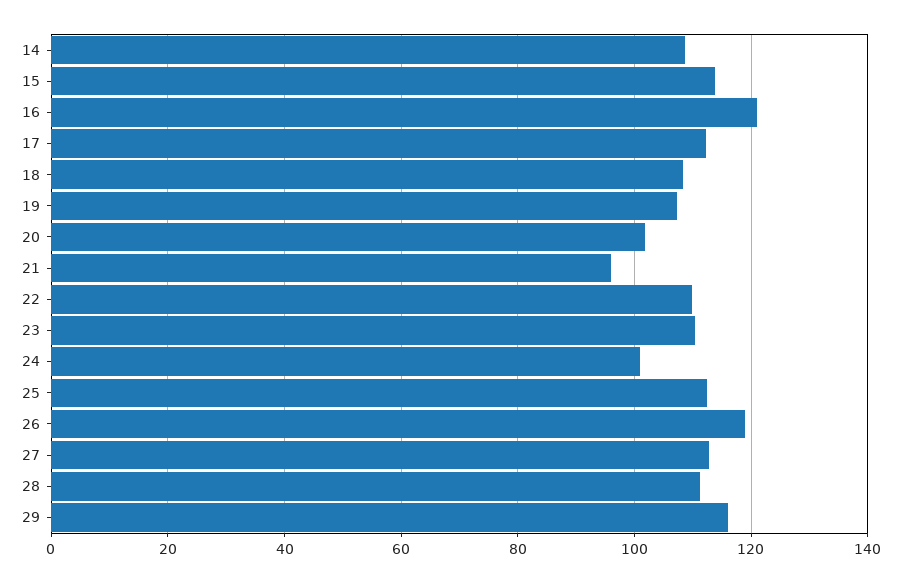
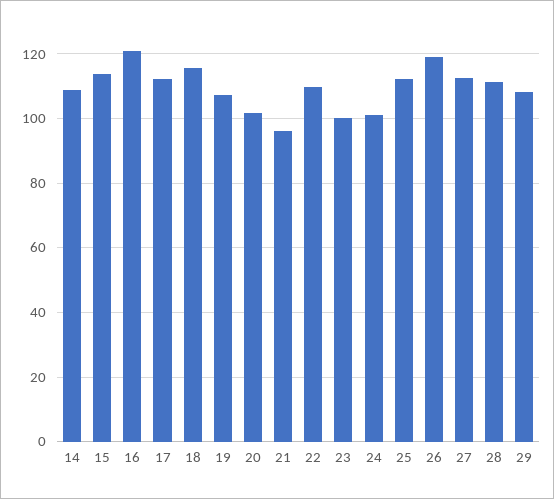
18: 108 -> 116
23: 110 -> 100
29: 116 -> 108

